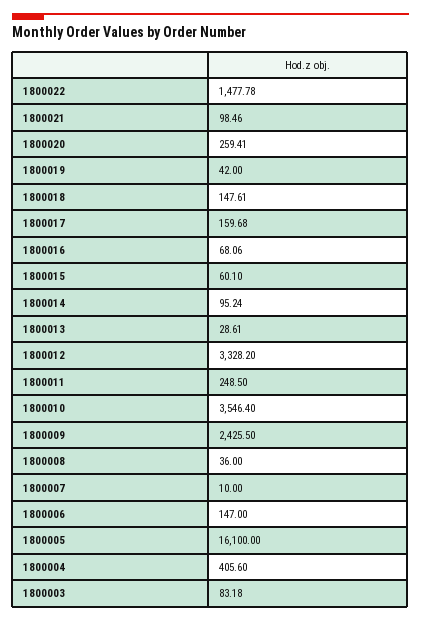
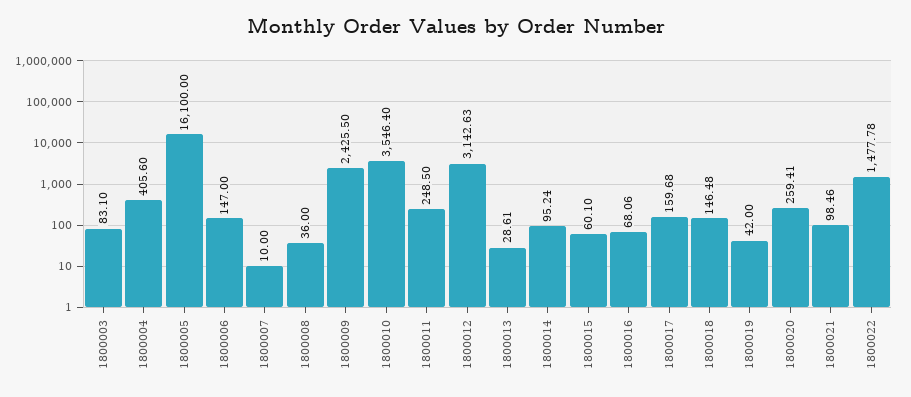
1800018: 147.61 -> 146.48
1800012: 3328.2 -> 3142.63
1800003: 83.18 -> 83.1

